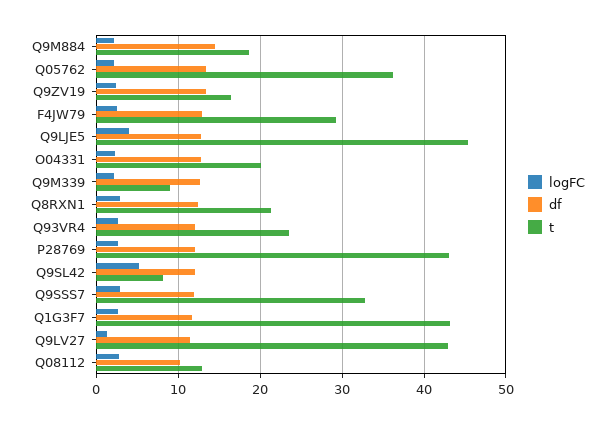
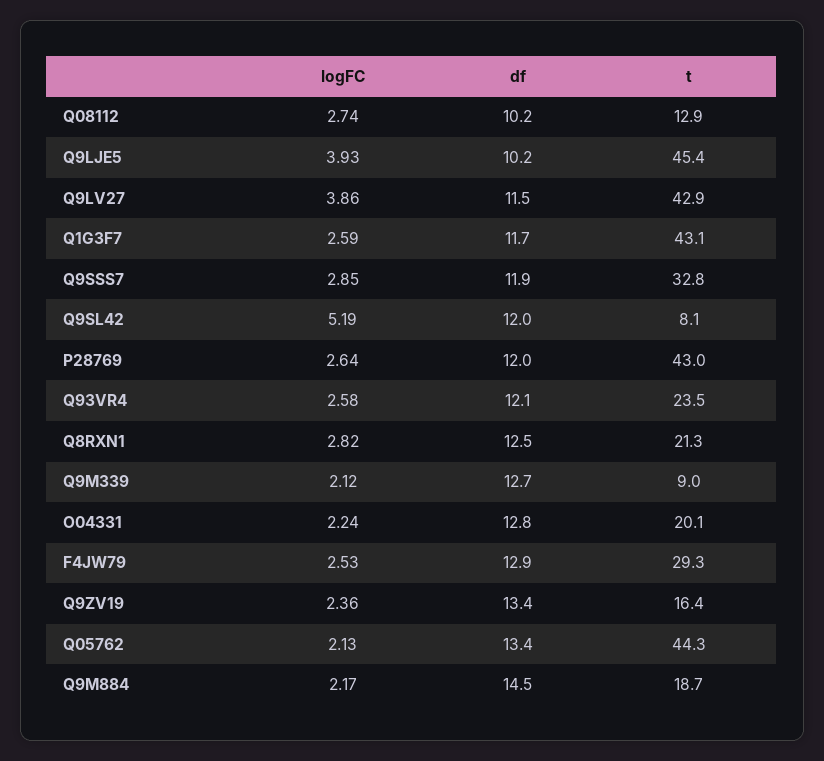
t, Q05762: 36 -> 44.3
df, Q9LJE5: 13 -> 10.2
logFC, Q9LV27: 1 -> 3.86

